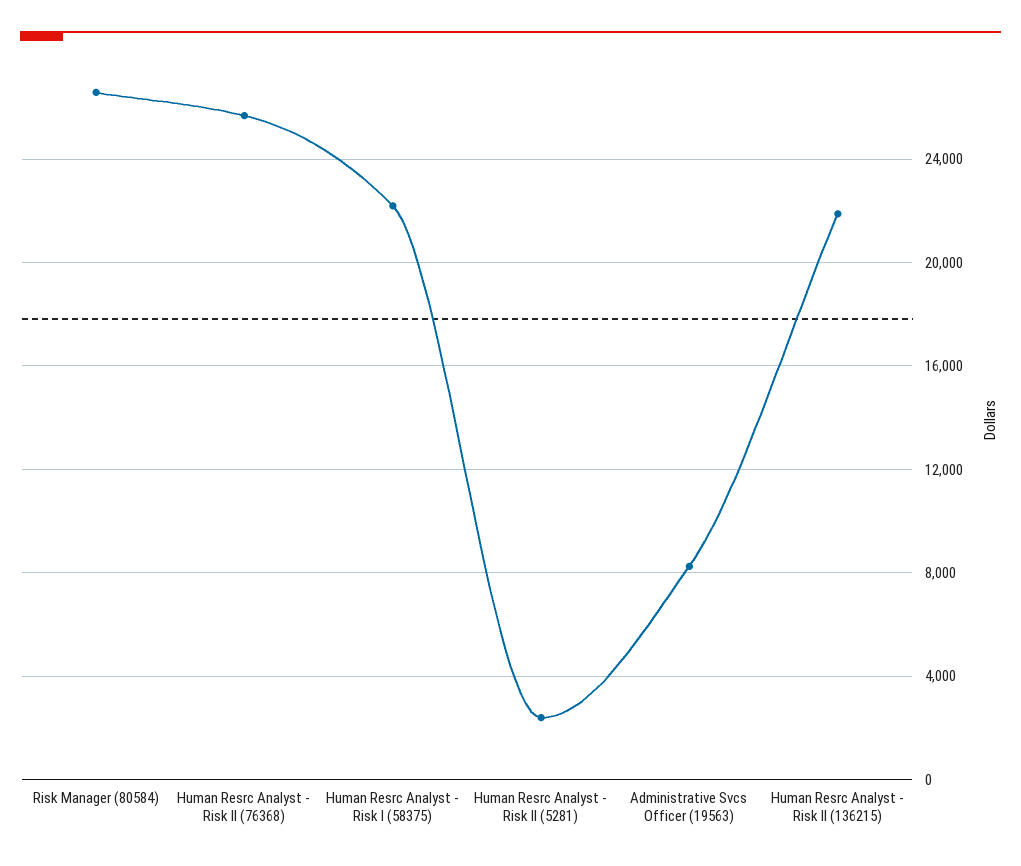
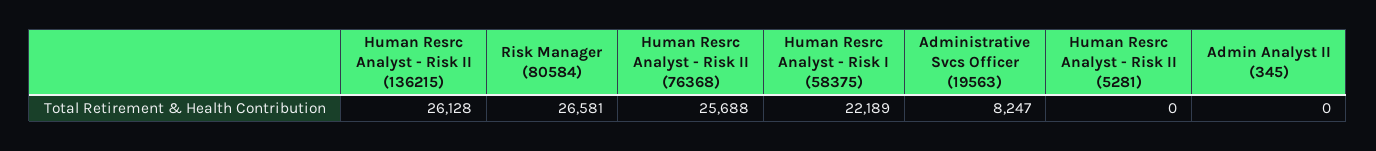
Human Resrc Analyst - Risk II (5281): 2500 -> 0
Human Resrc Analyst - Risk II (136215): 22000 -> 26128
Admin Analyst II (345): none -> 0

